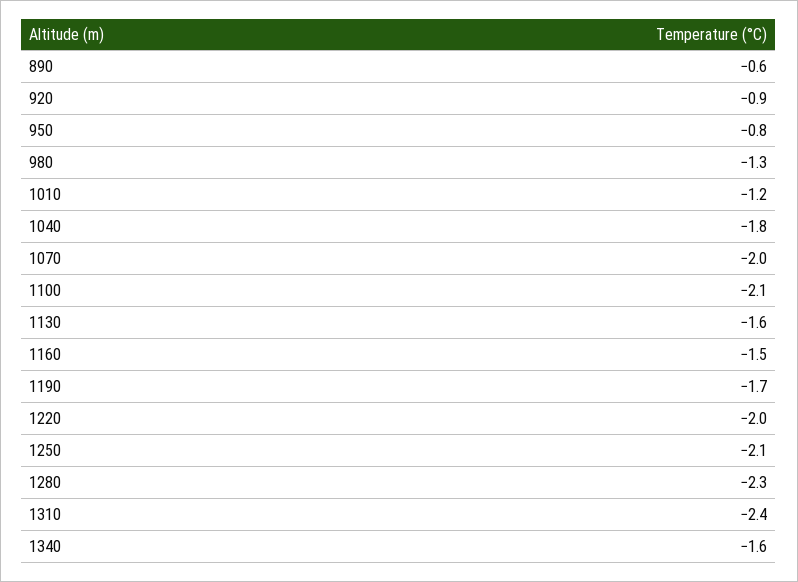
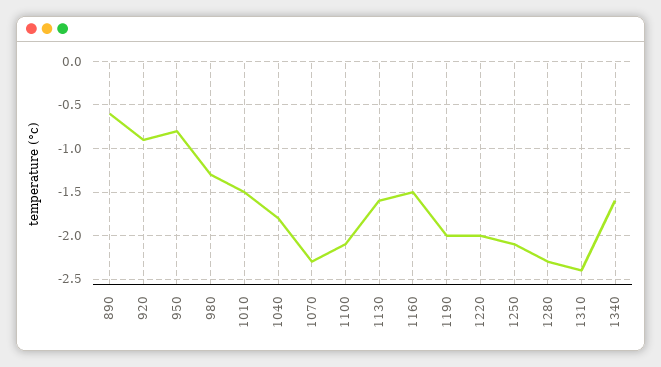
1010: -1.2 -> -1.5
1070: -2 -> -2.3
1190: -1.7 -> -2

